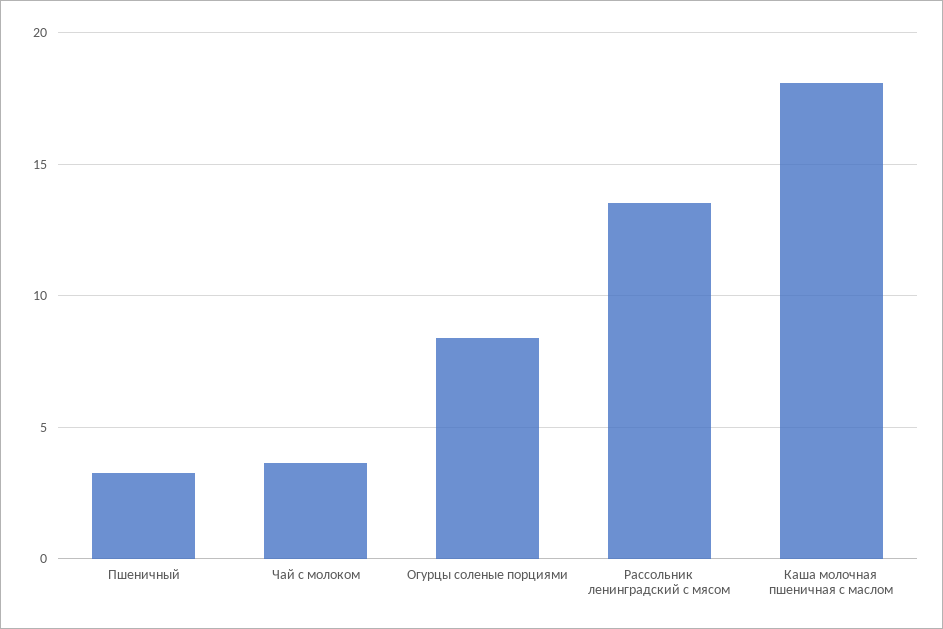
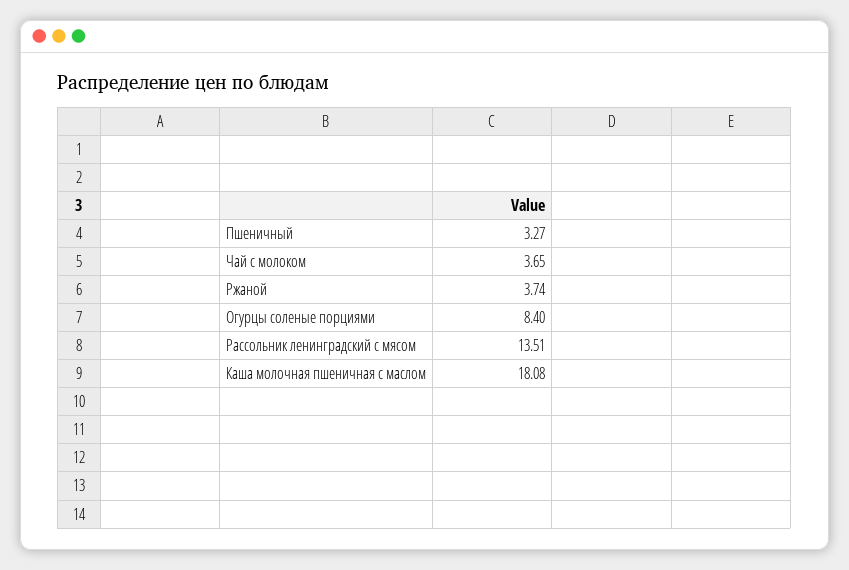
Ржаной: none -> 3.74

